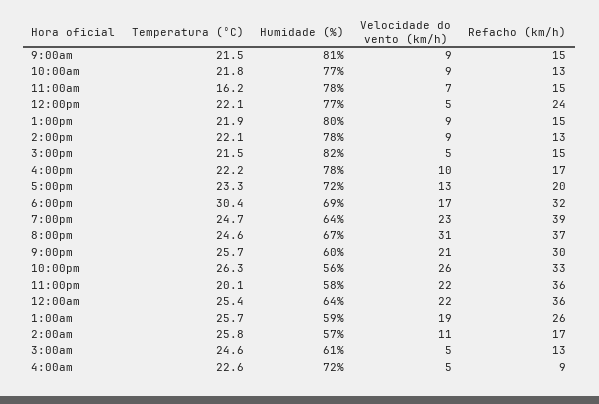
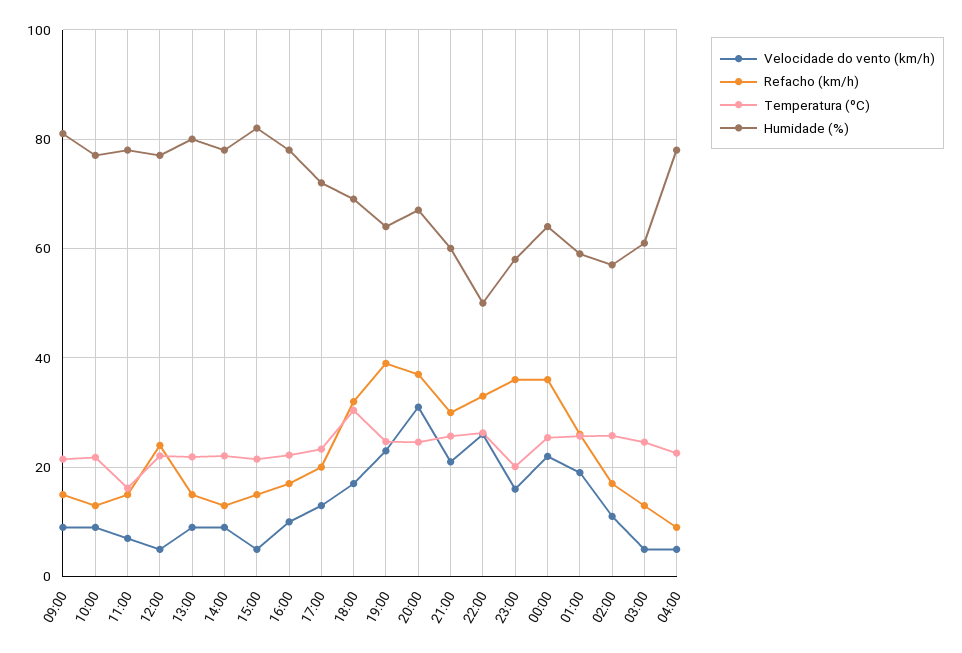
Humidade (%), 10:00pm: 56 -> 50
Velocidade do vento (km/h), 11:00pm: 22 -> 16
Humidade (%), 4:00am: 72 -> 78

